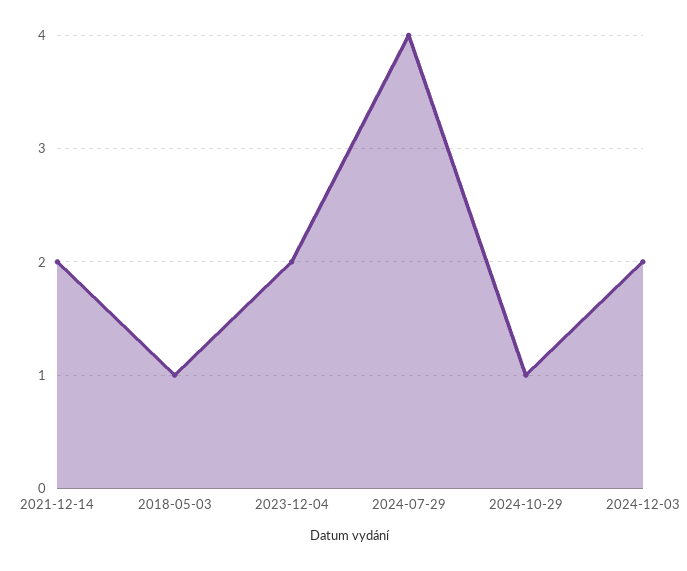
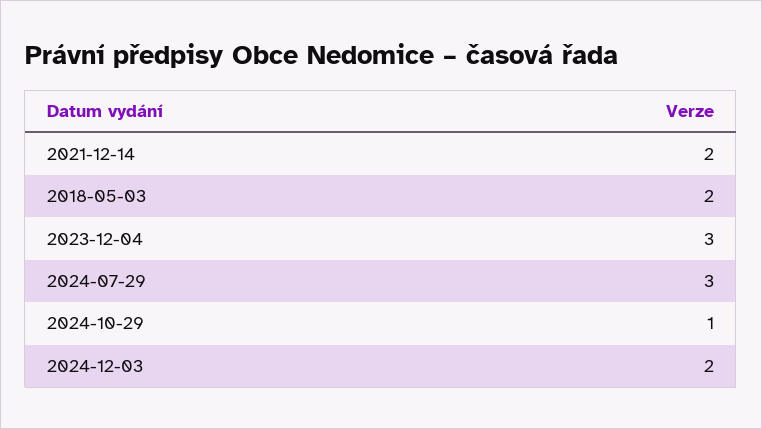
2018-05-03: 1 -> 2
2023-12-04: 2 -> 3
2024-07-29: 4 -> 3

